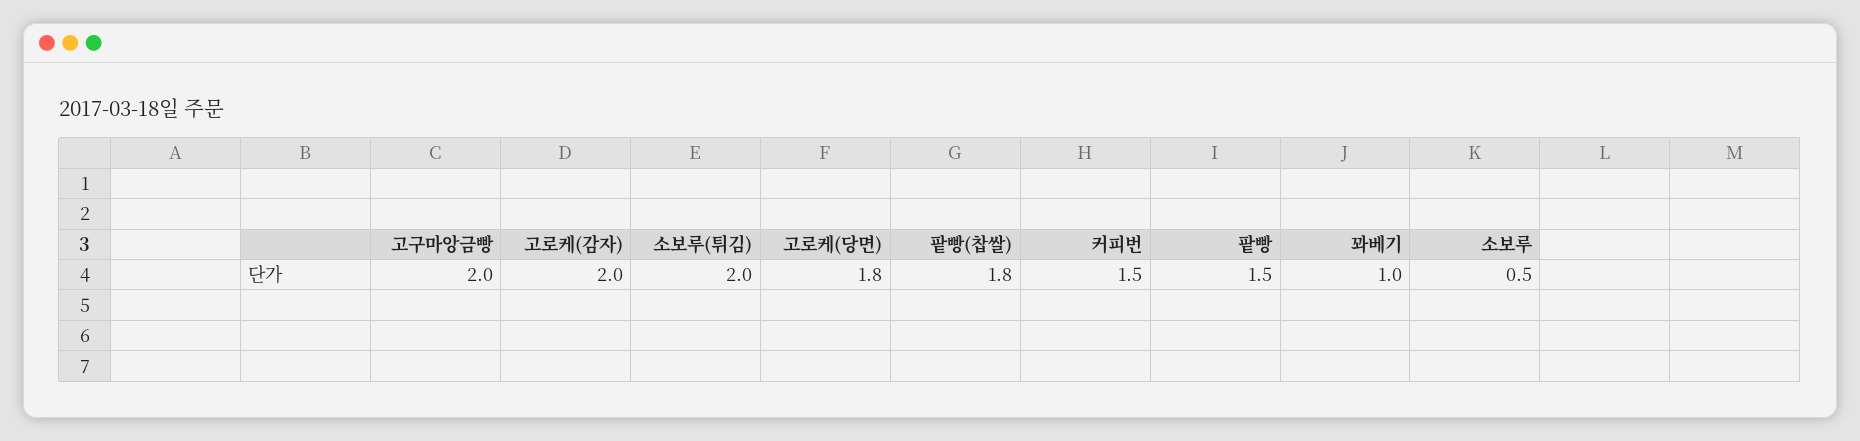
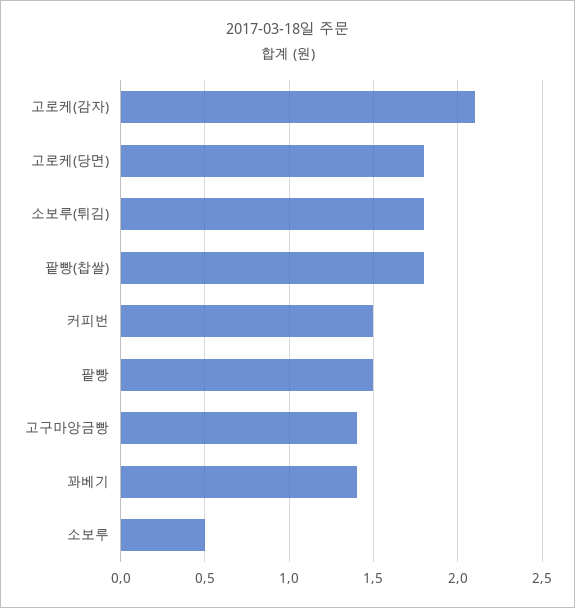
고구마앙금빵: 2 -> 1.4
고로케(감자): 2 -> 2.1
소보루(튀김): 2 -> 1.8
꽈베기: 1 -> 1.4

